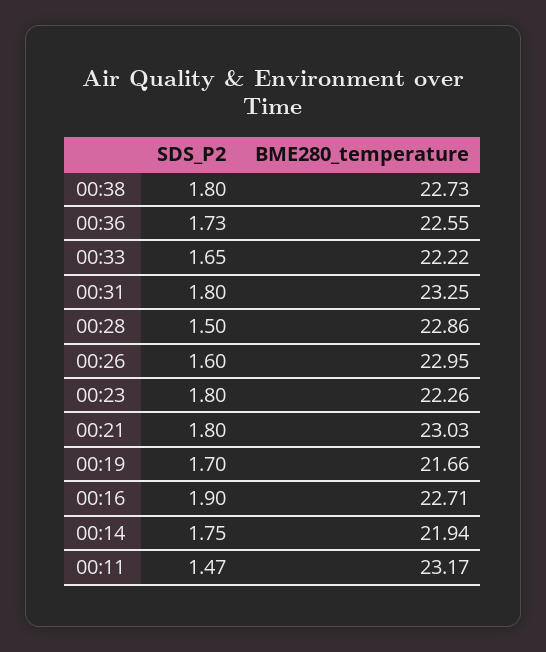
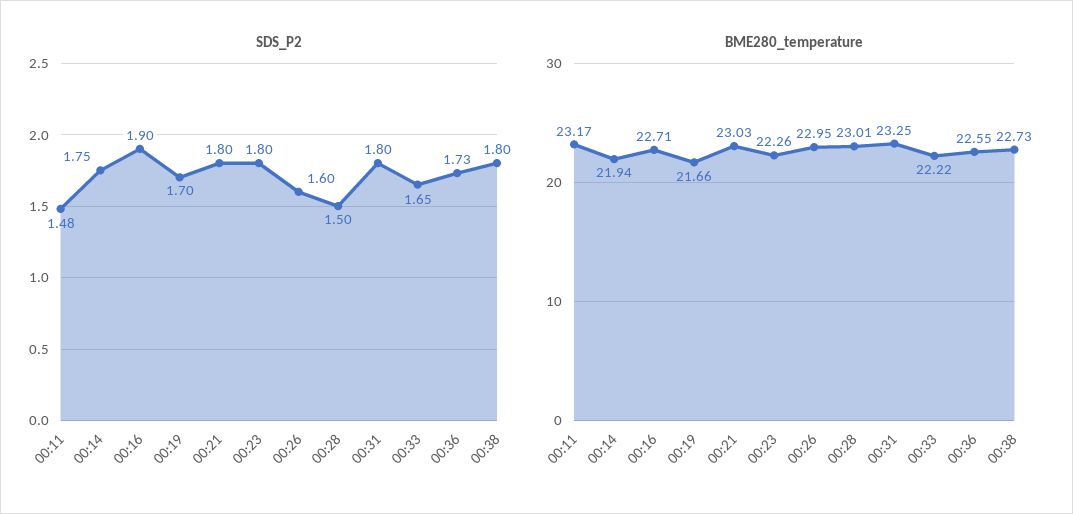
BME280_temperature, 00:28: 22.86 -> 23.01
SDS_P2, 00:11: 1.47 -> 1.48

